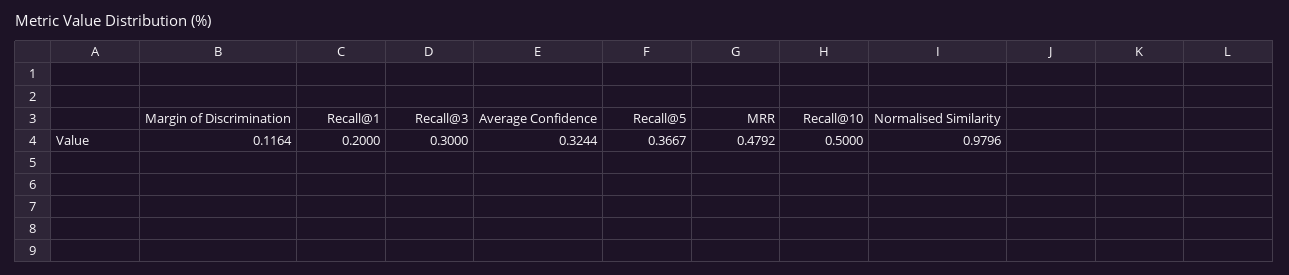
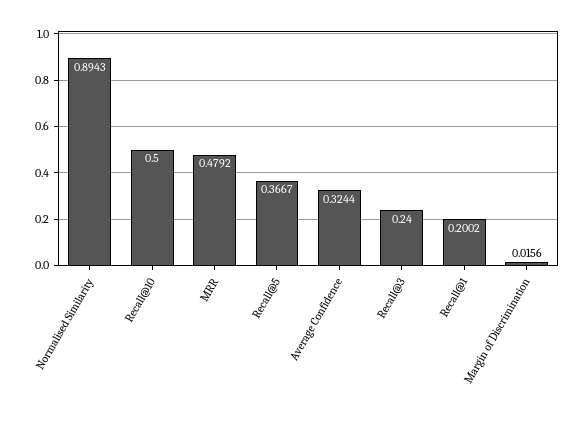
Margin of Discrimination: 0.1164 -> 0.0156
Recall@1: 0.2 -> 0.2002
Recall@3: 0.3 -> 0.24
Normalised Similarity: 0.9796 -> 0.8943

